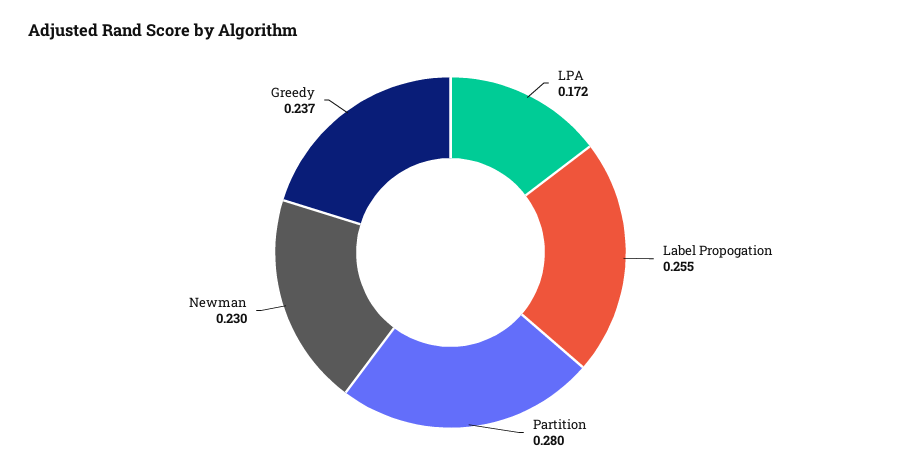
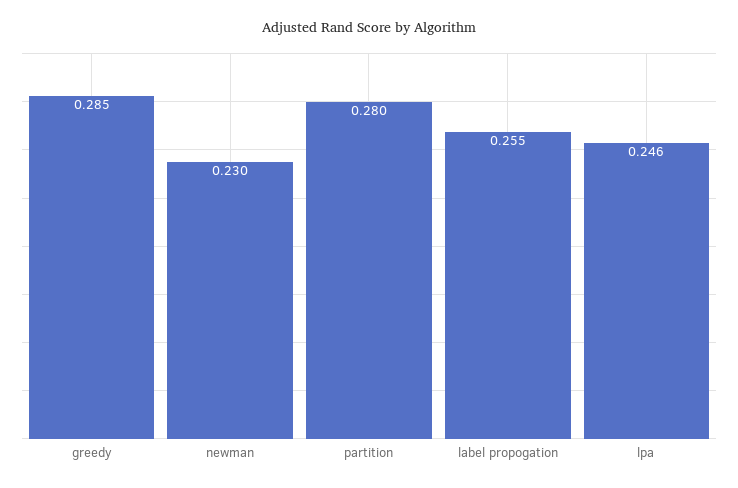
LPA: 0.172 -> 0.246
Greedy: 0.237 -> 0.285

